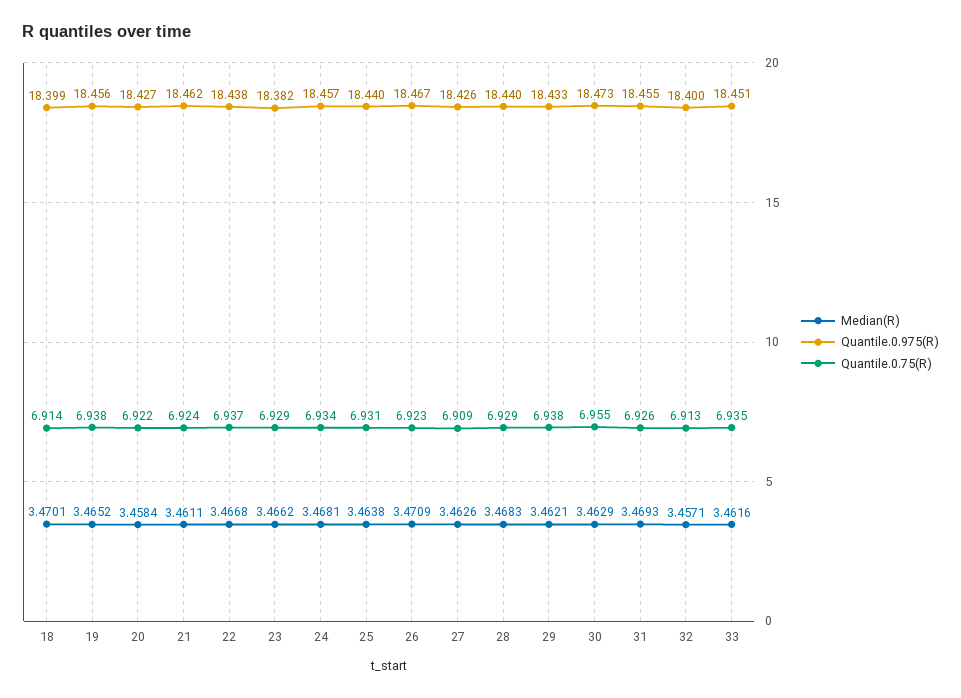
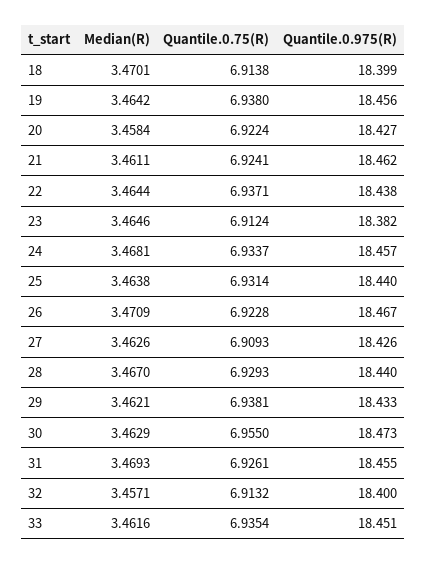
Median(R), 19: 3.4652 -> 3.4642
Median(R), 22: 3.4668 -> 3.4644
Median(R), 23: 3.4662 -> 3.4646
Quantile.0.75(R), 23: 6.929 -> 6.9124
Median(R), 28: 3.4683 -> 3.467

